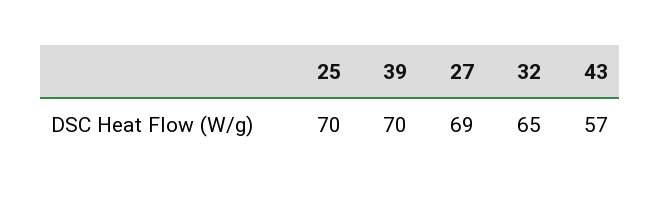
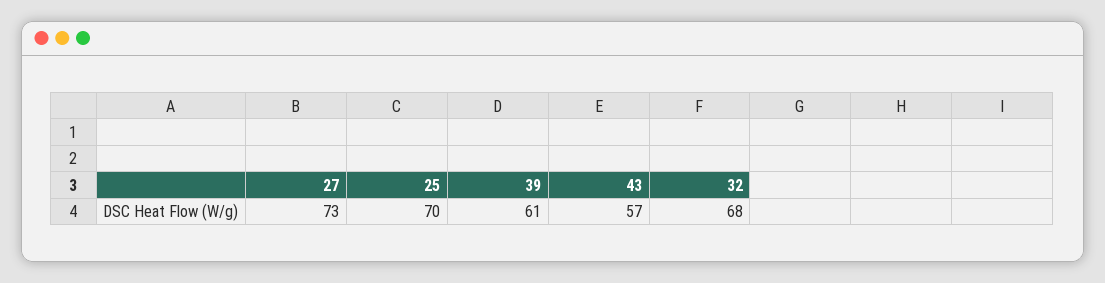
39: 70 -> 61
27: 69 -> 73
32: 65 -> 68

